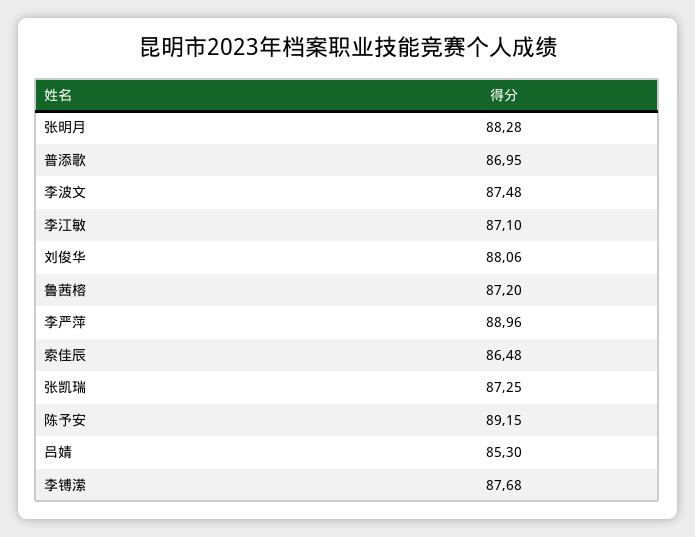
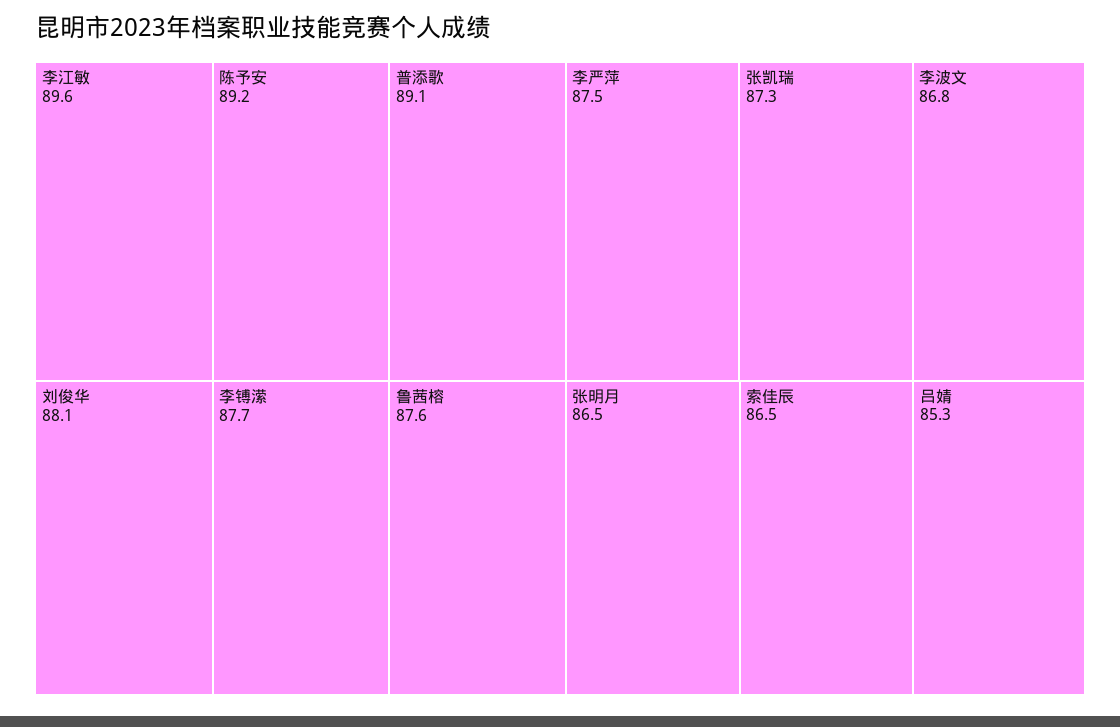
张明月: 88.28 -> 86.5
普添歌: 86.95 -> 89.1
李波文: 87.48 -> 86.8
李江敏: 87.1 -> 89.6
鲁茜榕: 87.2 -> 87.6
李严萍: 88.96 -> 87.5

